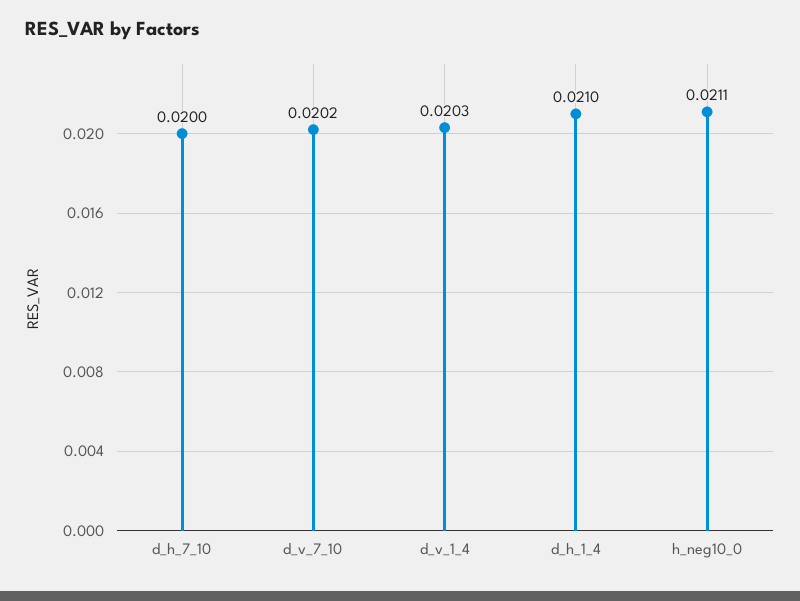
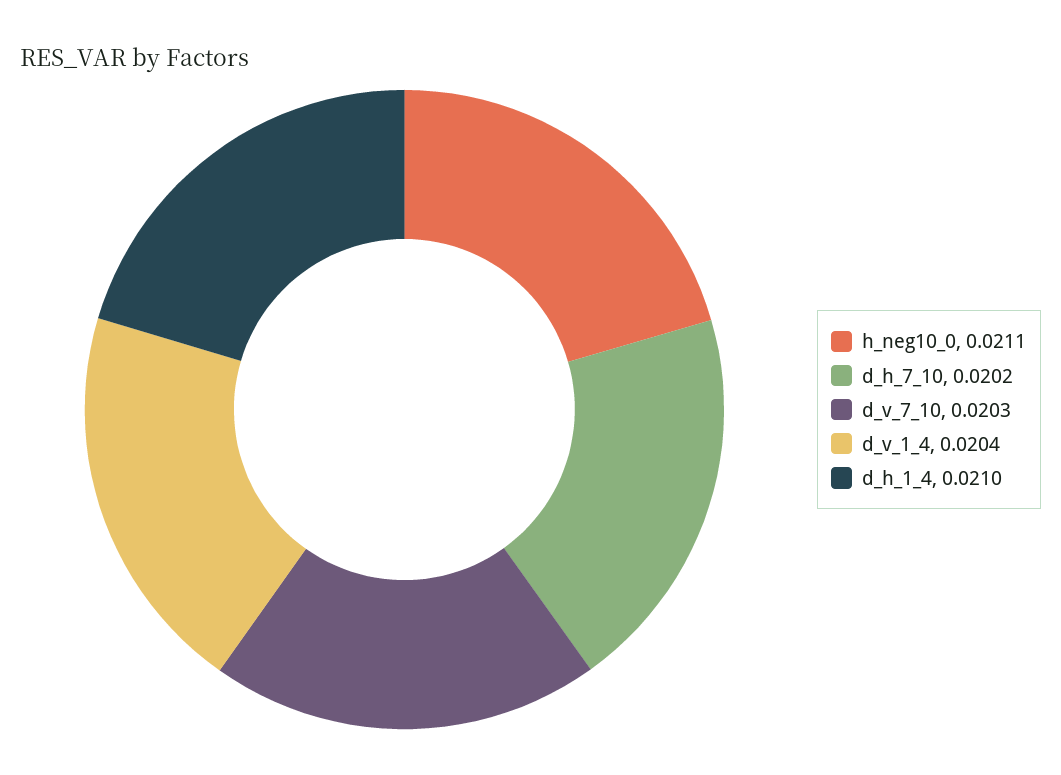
d_h_7_10: 0.02 -> 0.0202
d_v_7_10: 0.0202 -> 0.0203
d_v_1_4: 0.0203 -> 0.0204

